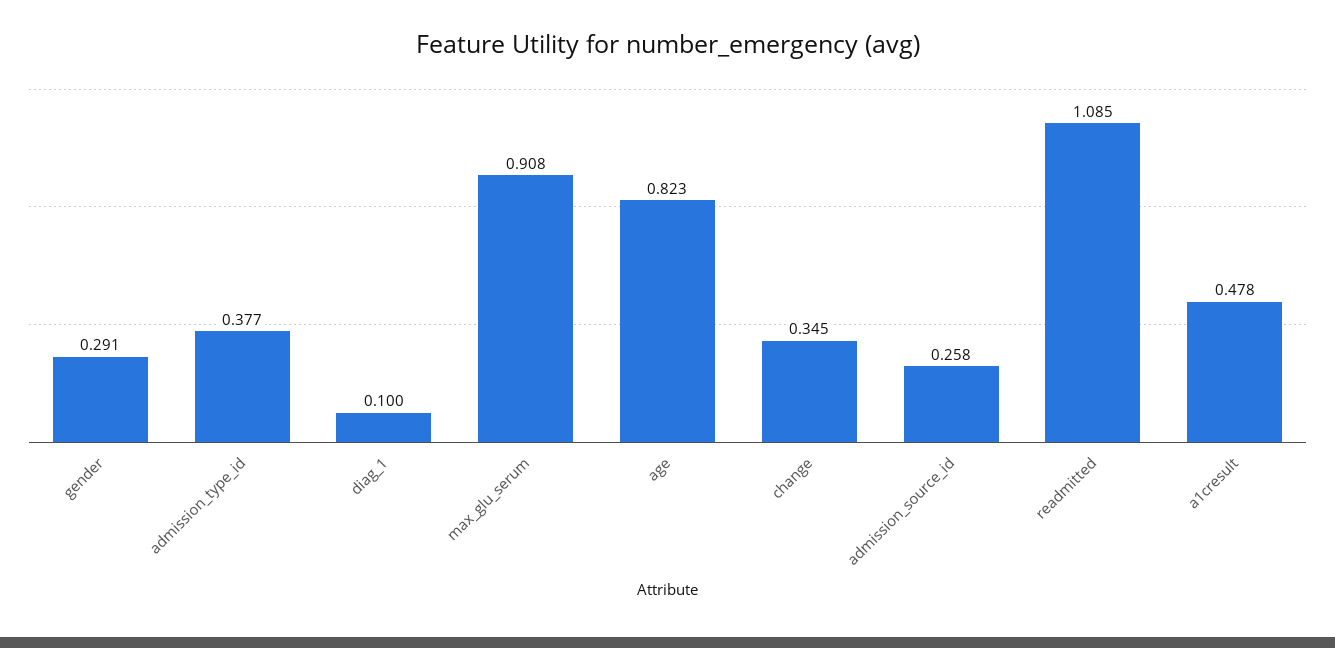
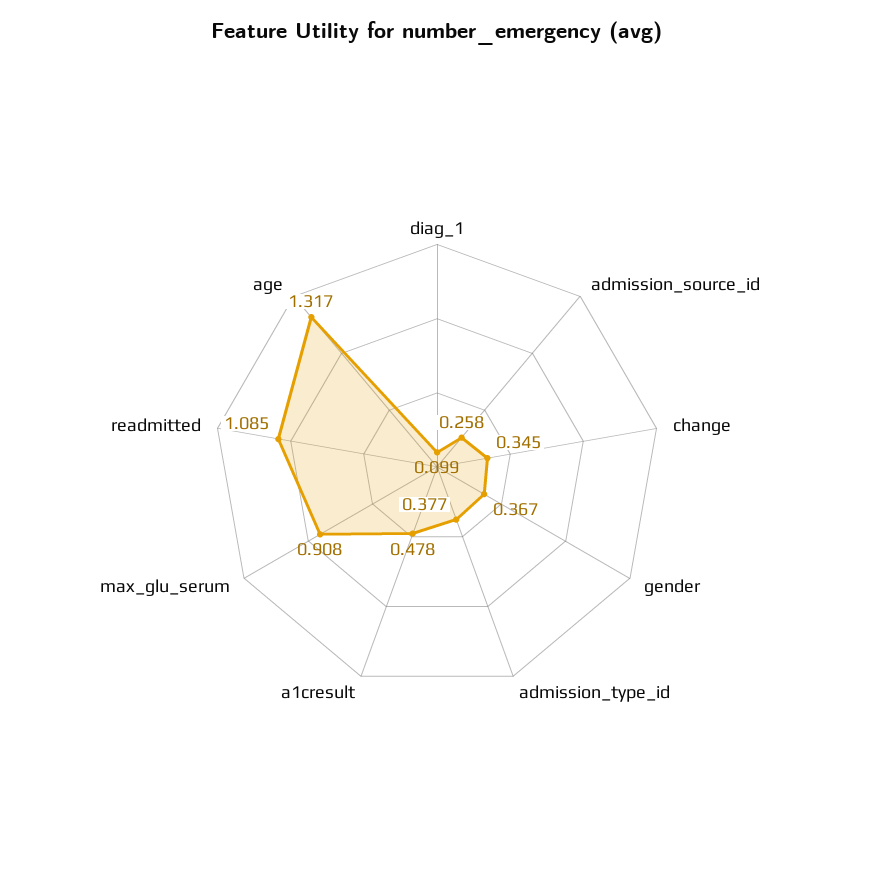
gender: 0.291 -> 0.367
diag_1: 0.1 -> 0.099
age: 0.823 -> 1.317

